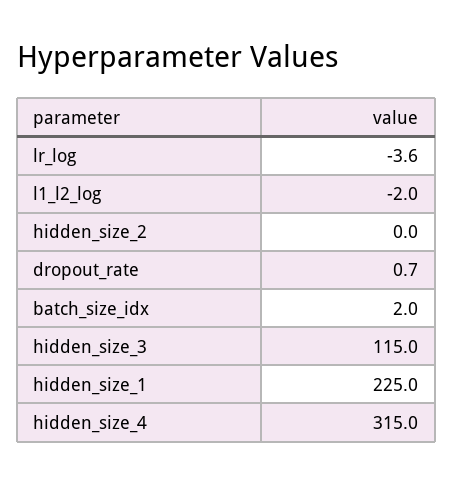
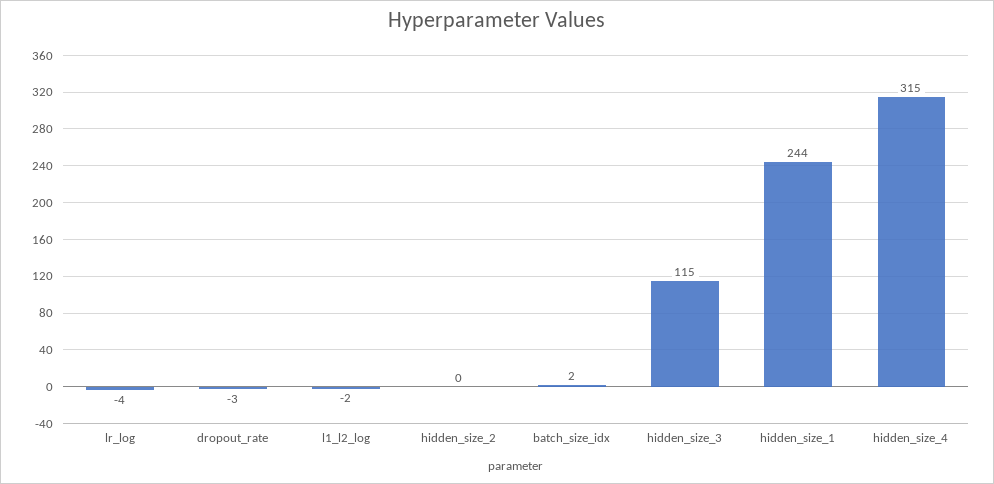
dropout_rate: 0.7 -> -3
hidden_size_1: 225 -> 244

